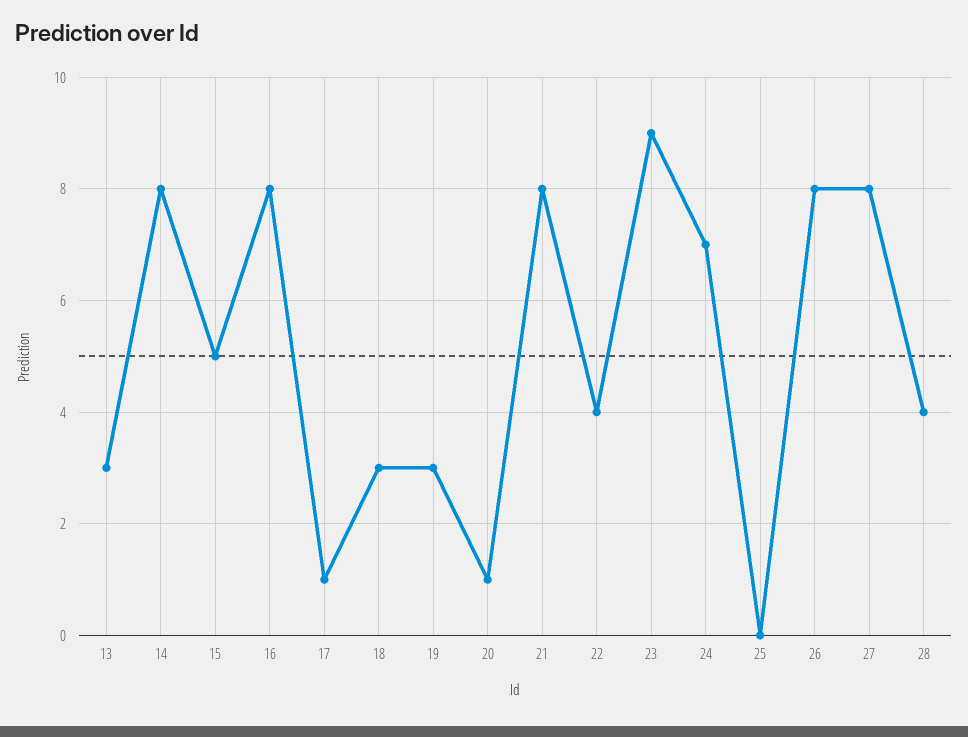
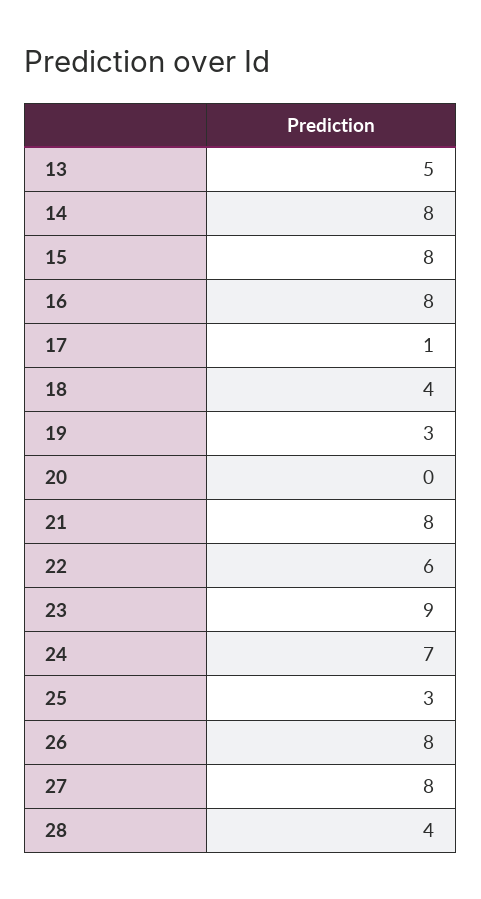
13: 3 -> 5
15: 5 -> 8
18: 3 -> 4
20: 1 -> 0
22: 4 -> 6
25: 0 -> 3

